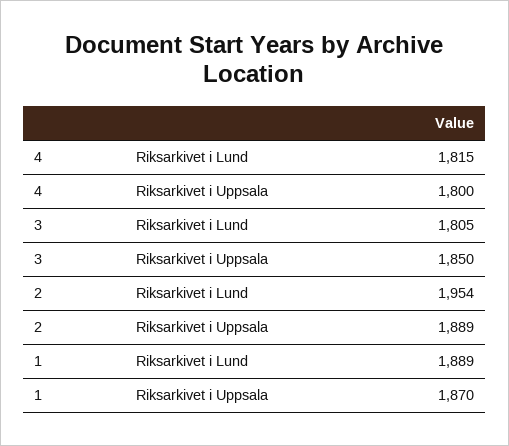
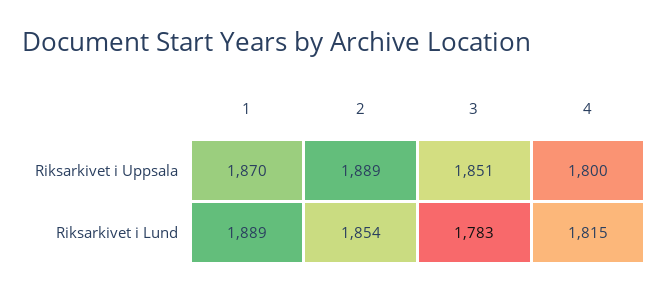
3, Riksarkivet i Lund: 1805 -> 1783
3, Riksarkivet i Uppsala: 1850 -> 1851
2, Riksarkivet i Lund: 1954 -> 1854

